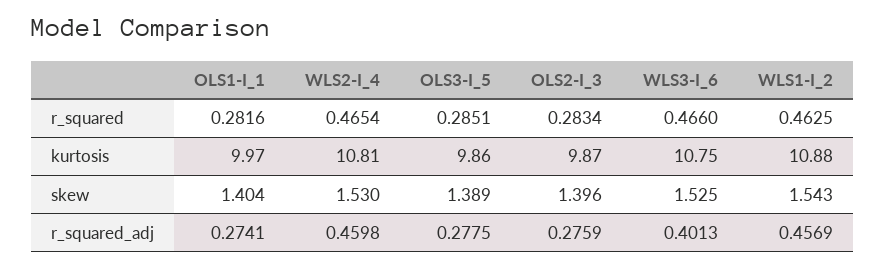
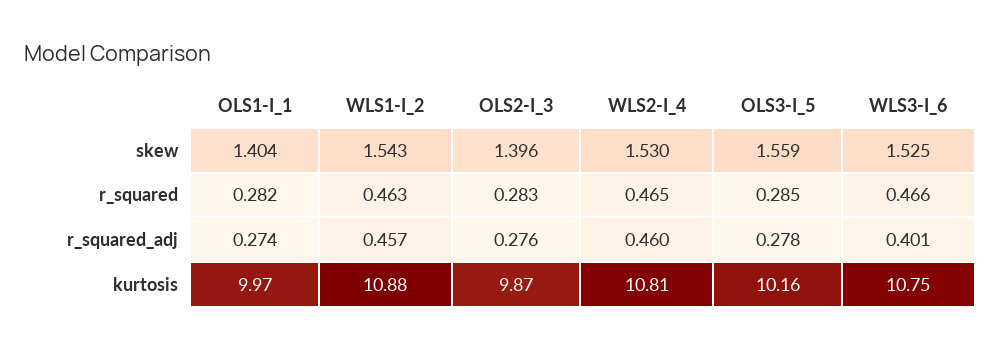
OLS3-I_5, kurtosis: 9.86 -> 10.16
OLS3-I_5, skew: 1.389 -> 1.559

